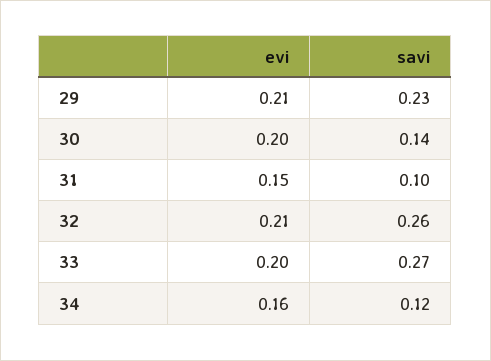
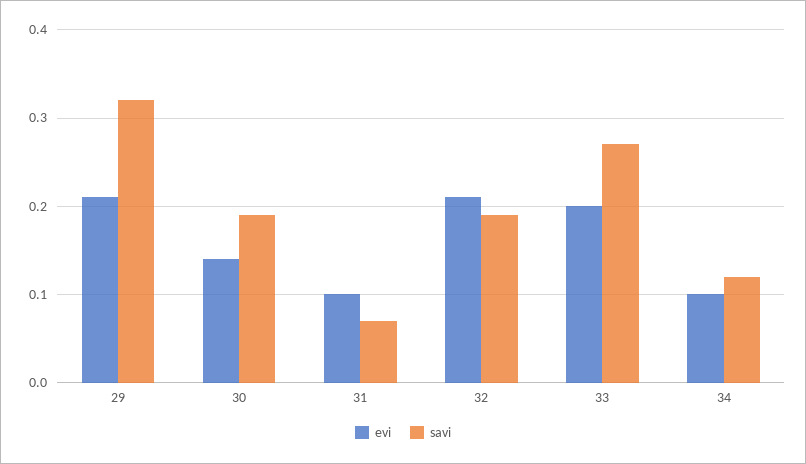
savi, 29: 0.23 -> 0.32
evi, 30: 0.2 -> 0.14
savi, 30: 0.14 -> 0.19
evi, 31: 0.15 -> 0.1
savi, 31: 0.1 -> 0.07
savi, 32: 0.26 -> 0.19
evi, 34: 0.16 -> 0.1

